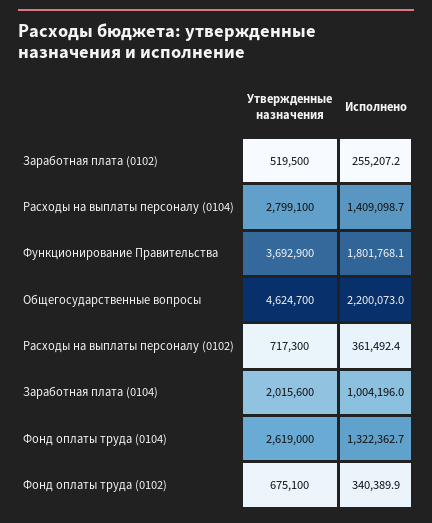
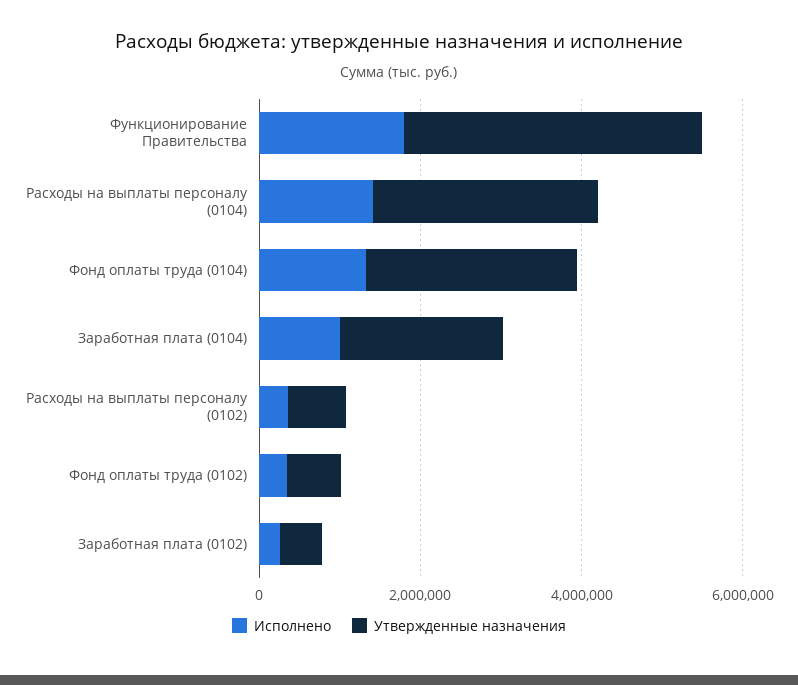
Утвержденные назначения, Общегосударственные вопросы: 4624700 -> none
Исполнено, Общегосударственные вопросы: 2200073 -> none

